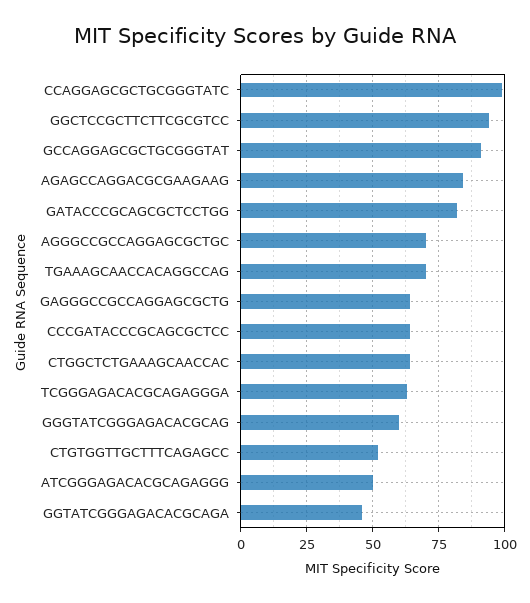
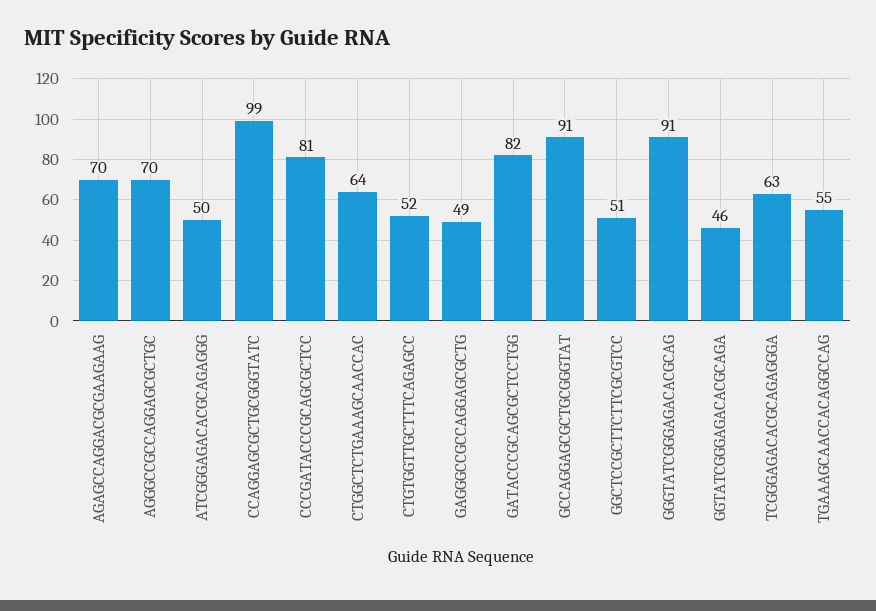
GGCTCCGCTTCTTCGCGTCC: 95 -> 51
AGAGCCAGGACGCGAAGAAG: 85 -> 70
TGAAAGCAACCACAGGCCAG: 70 -> 55
GAGGGCCGCCAGGAGCGCTG: 65 -> 49
CCCGATACCCGCAGCGCTCC: 65 -> 81
GGGTATCGGGAGACACGCAG: 60 -> 91

